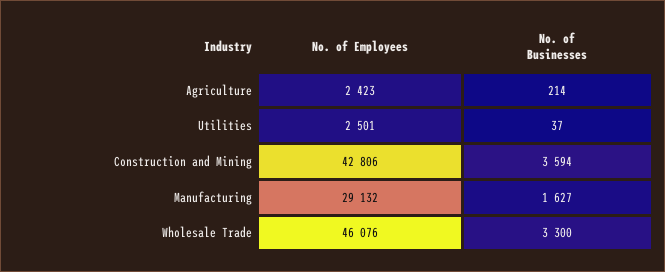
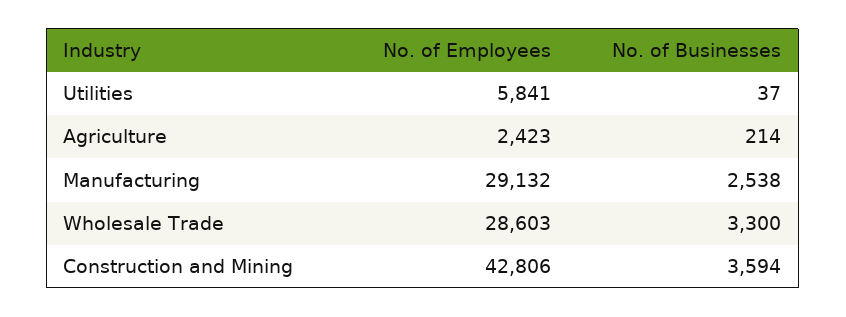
No. of Employees, Utilities: 2501 -> 5841
No. of Businesses, Manufacturing: 1627 -> 2538
No. of Employees, Wholesale Trade: 46076 -> 28603

